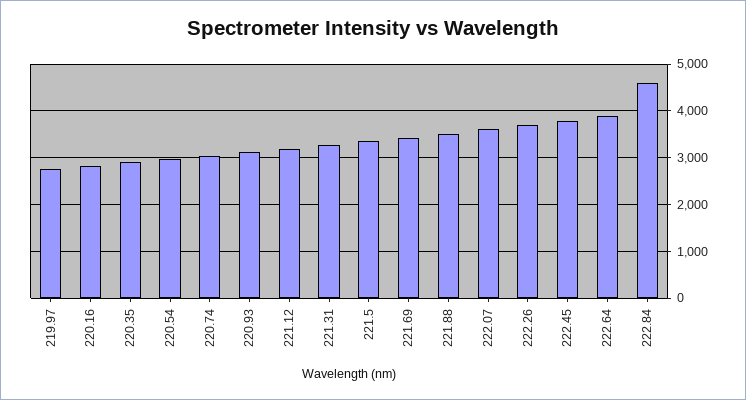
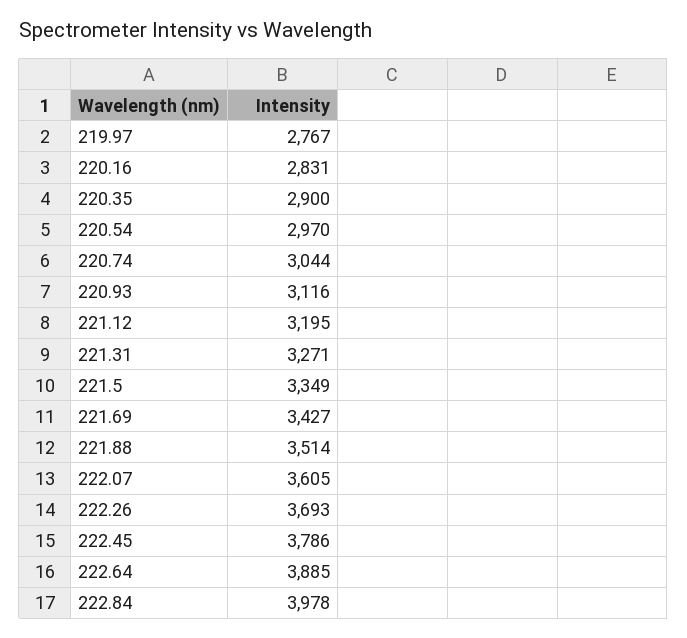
222.84: 4600 -> 3978

